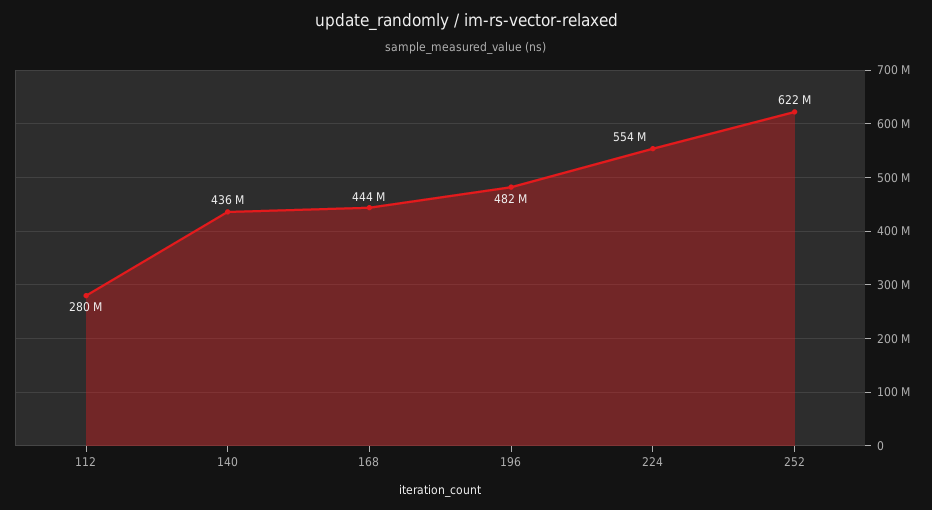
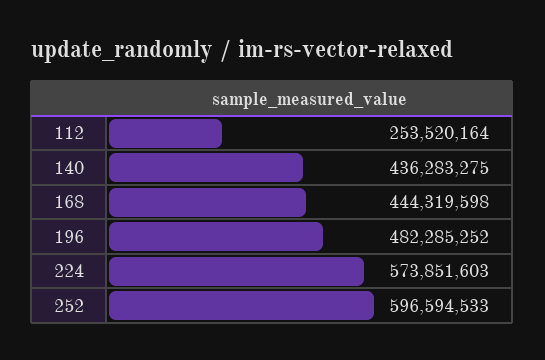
112: 280000000 -> 253520164
224: 554000000 -> 573851603
252: 622000000 -> 596594533

